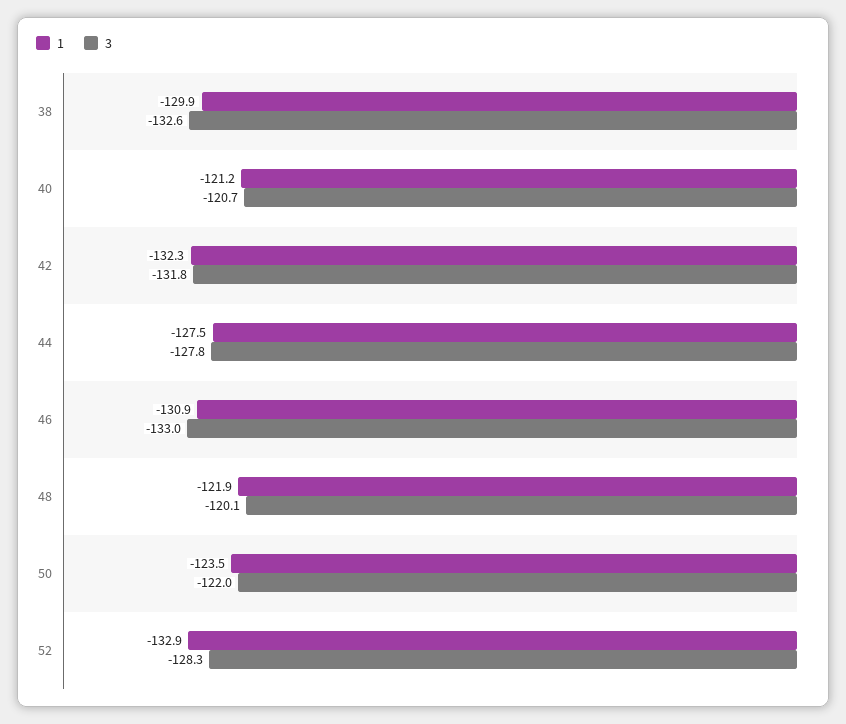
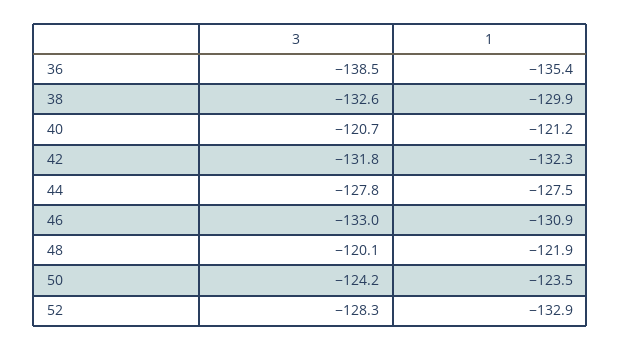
3, 50: -122 -> -124.2
3, 36: none -> -138.5
1, 36: none -> -135.4

